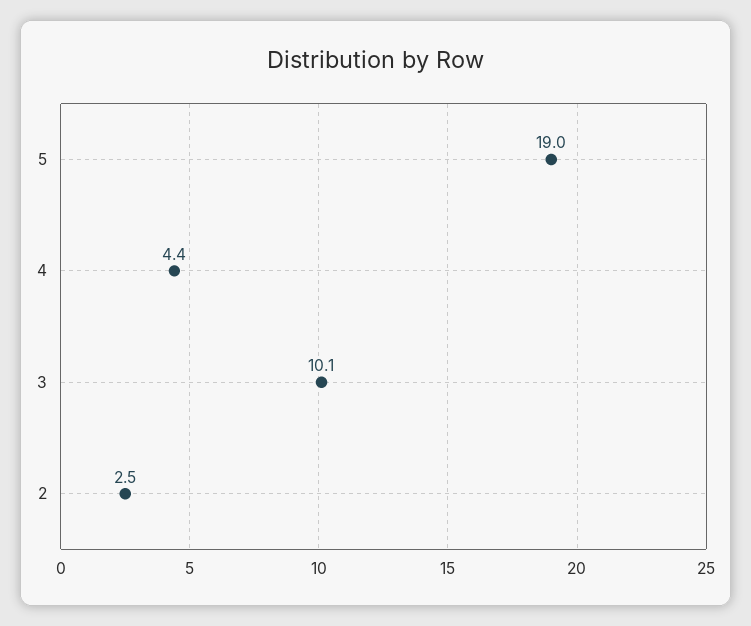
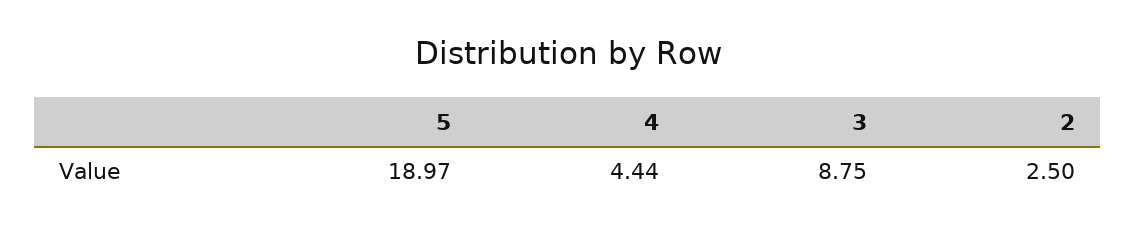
3: 10.1 -> 8.75

